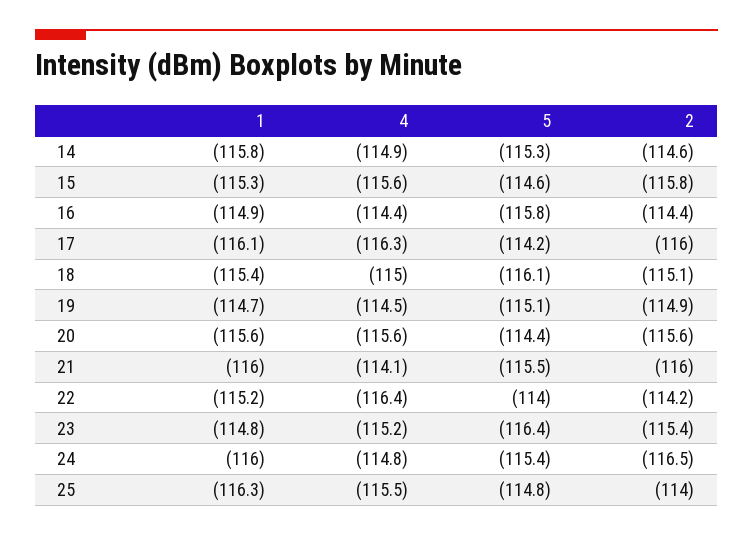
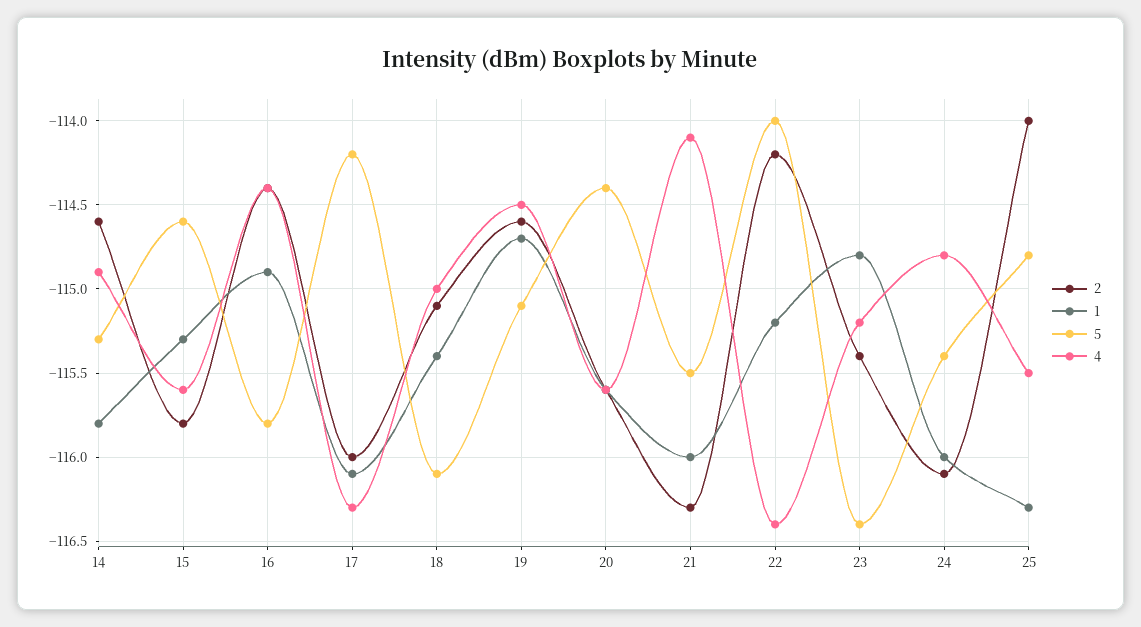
2, 19: -114.9 -> -114.6
2, 21: -116 -> -116.3
2, 24: -116.5 -> -116.1

